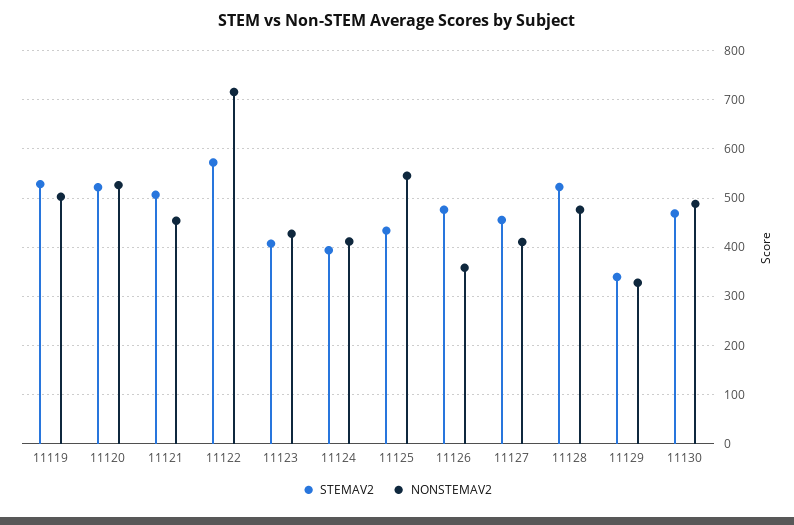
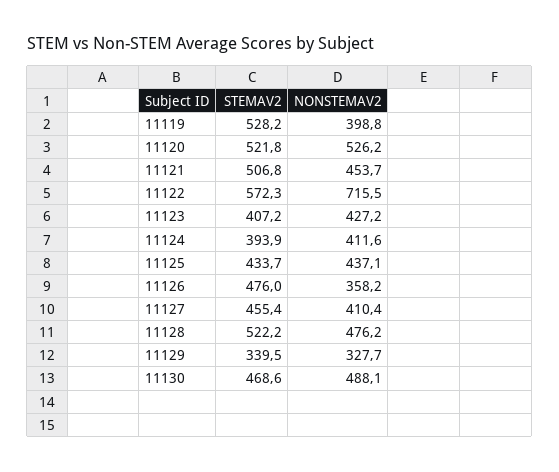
NONSTEMAV2, 11119: 500 -> 398.8
NONSTEMAV2, 11125: 540 -> 437.1

